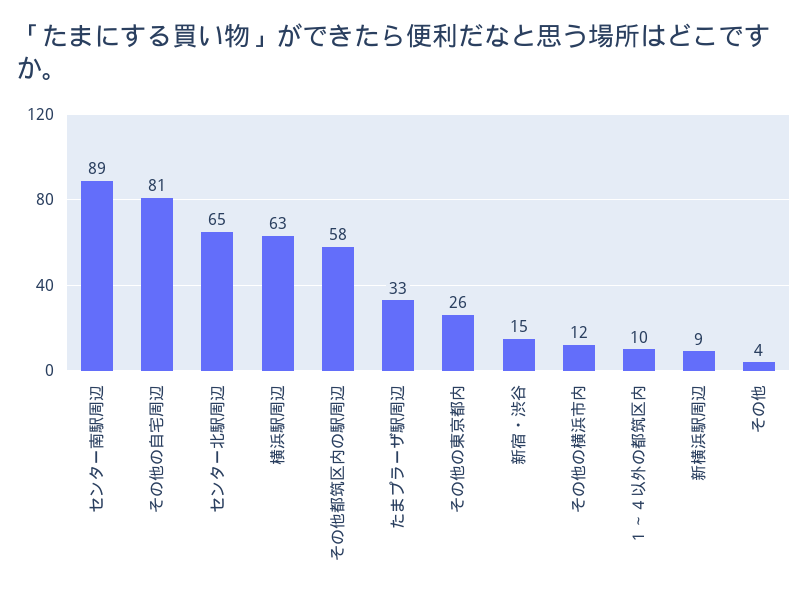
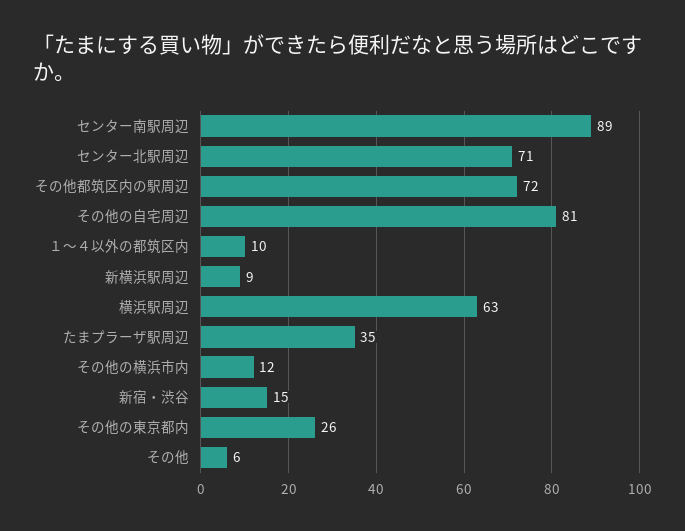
センター北駅周辺: 65 -> 71
その他都筑区内の駅周辺: 58 -> 72
たまプラーザ駅周辺: 33 -> 35
その他: 4 -> 6

